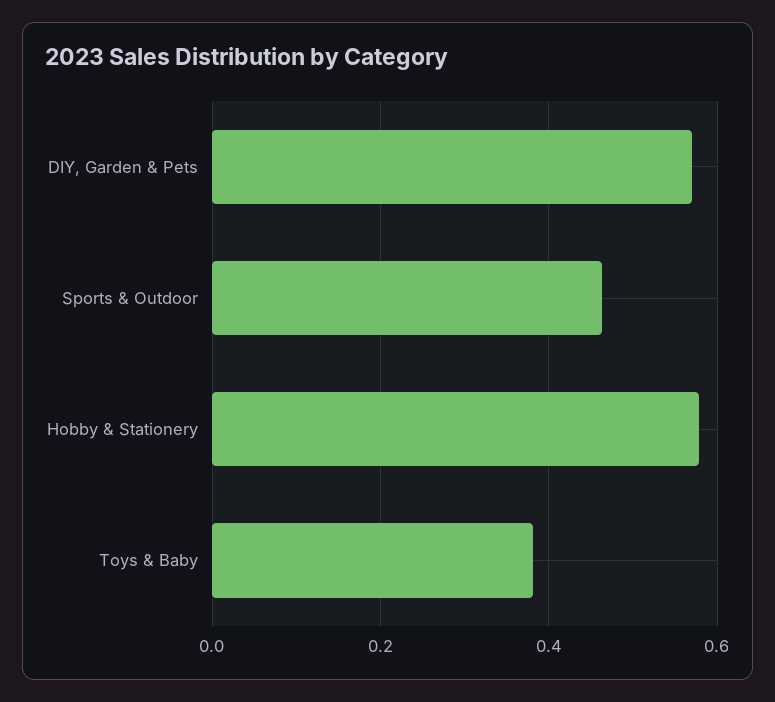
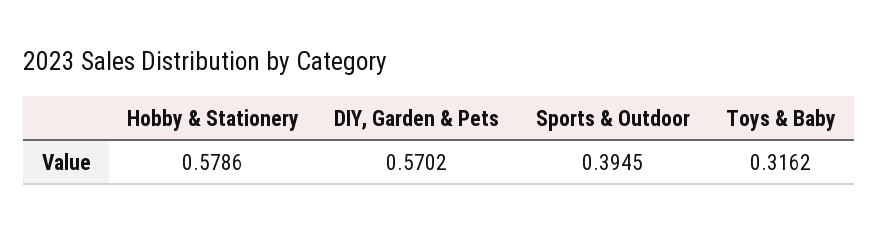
Sports & Outdoor: 0.46 -> 0.3945
Toys & Baby: 0.38 -> 0.3162

